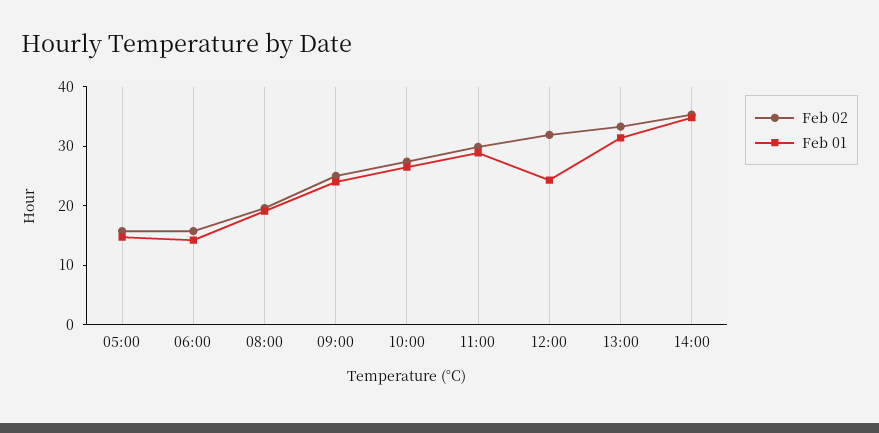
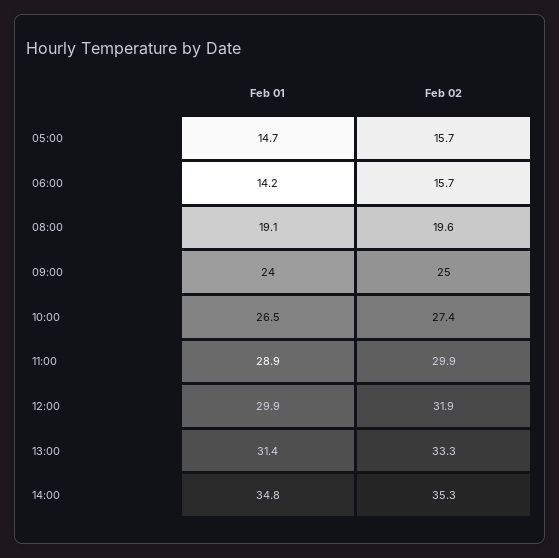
Feb 01, 12:00: 24 -> 29.9

